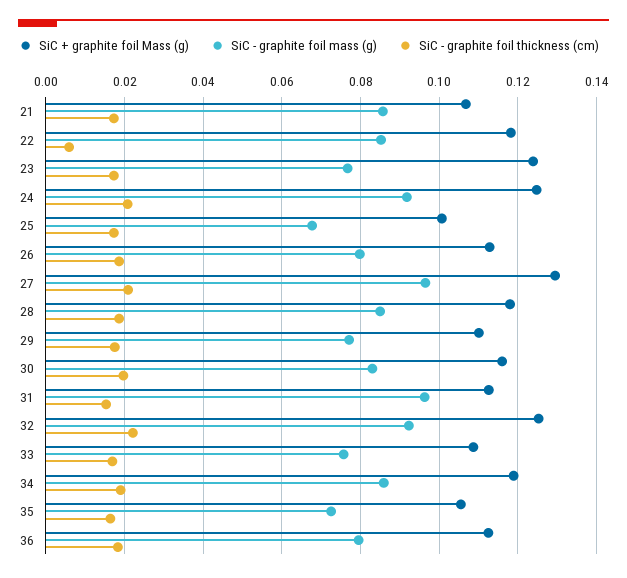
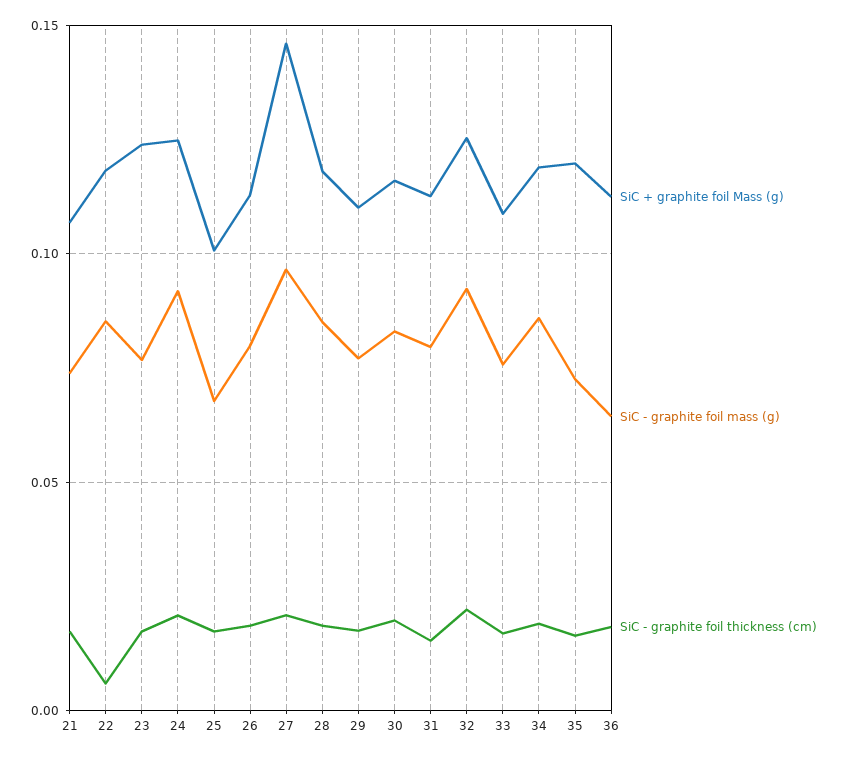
SiC - graphite foil mass (g), 21: 0.086 -> 0.075
SiC + graphite foil Mass (g), 27: 0.13 -> 0.145
SiC - graphite foil mass (g), 31: 0.096 -> 0.08
SiC + graphite foil Mass (g), 35: 0.106 -> 0.12
SiC - graphite foil mass (g), 36: 0.08 -> 0.065

